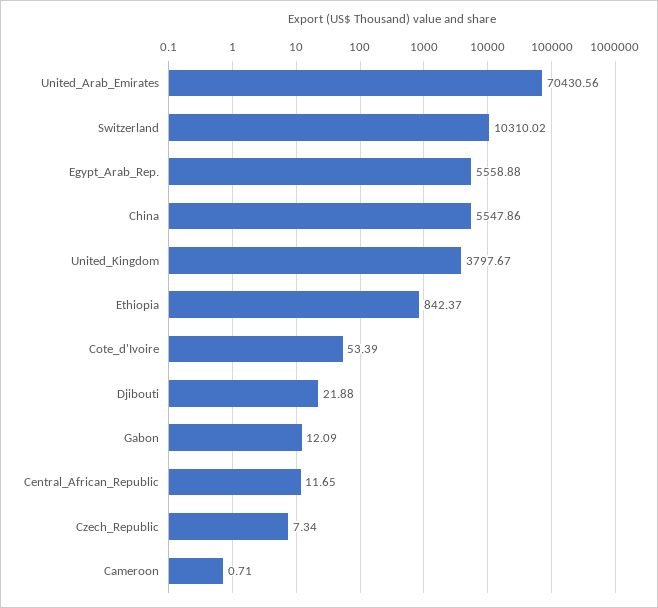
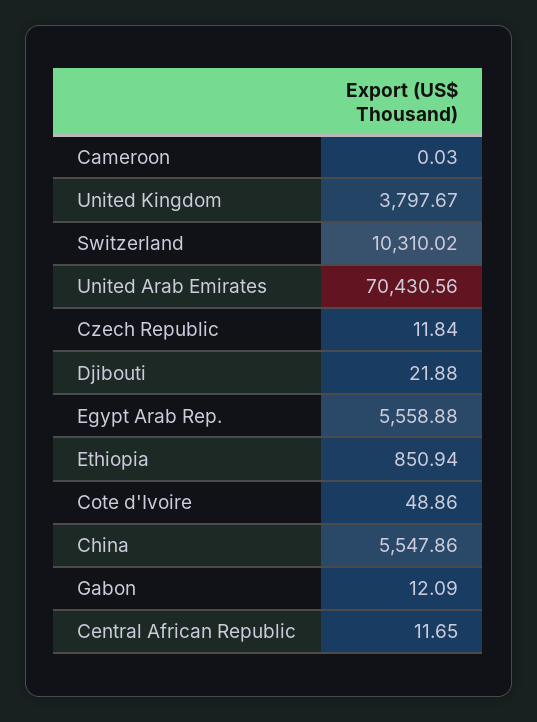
Ethiopia: 842.37 -> 850.94
Cote_d'Ivoire: 53.39 -> 48.86
Czech_Republic: 7.34 -> 11.84
Cameroon: 0.71 -> 0.03

